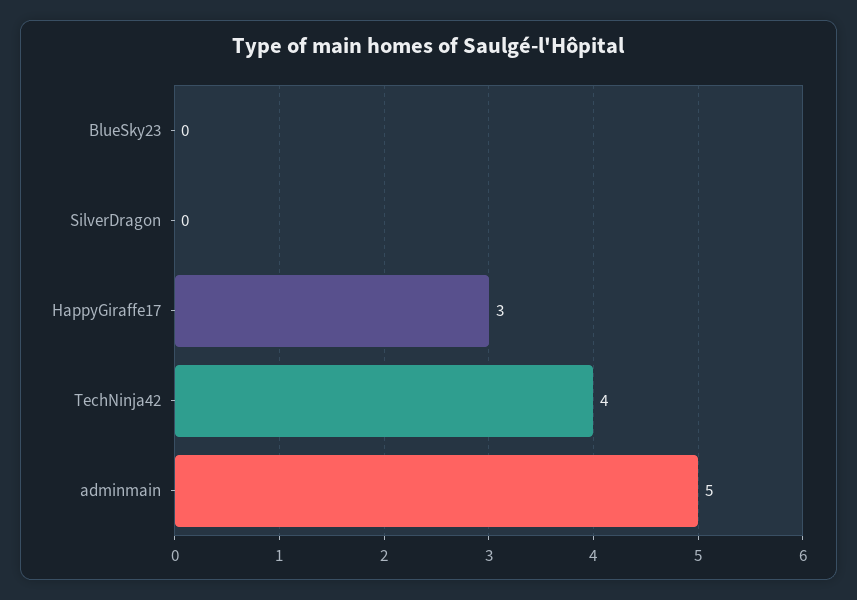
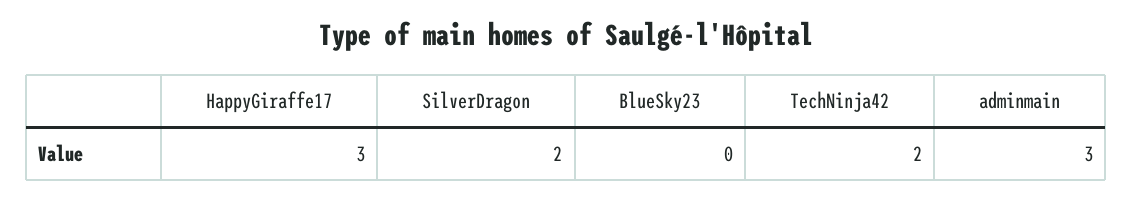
SilverDragon: 0 -> 2
TechNinja42: 4 -> 2
adminmain: 5 -> 3

